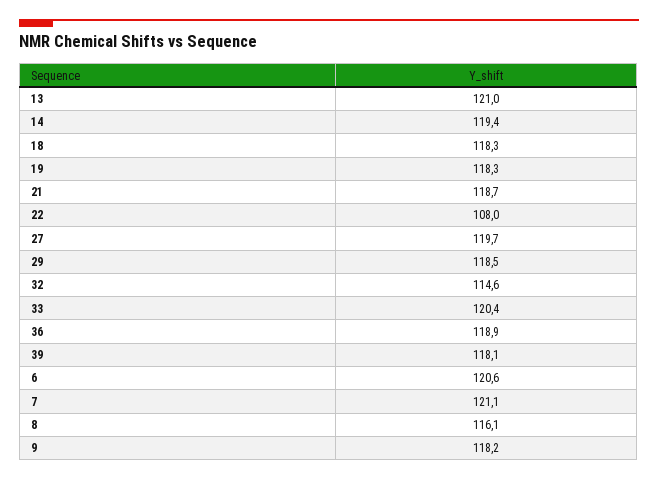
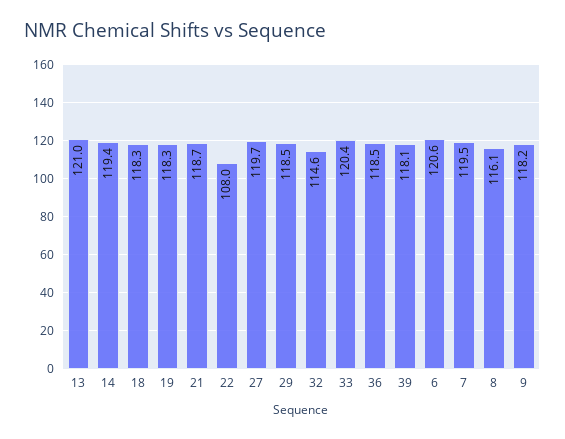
36: 118.9 -> 118.5
7: 121.1 -> 119.5

